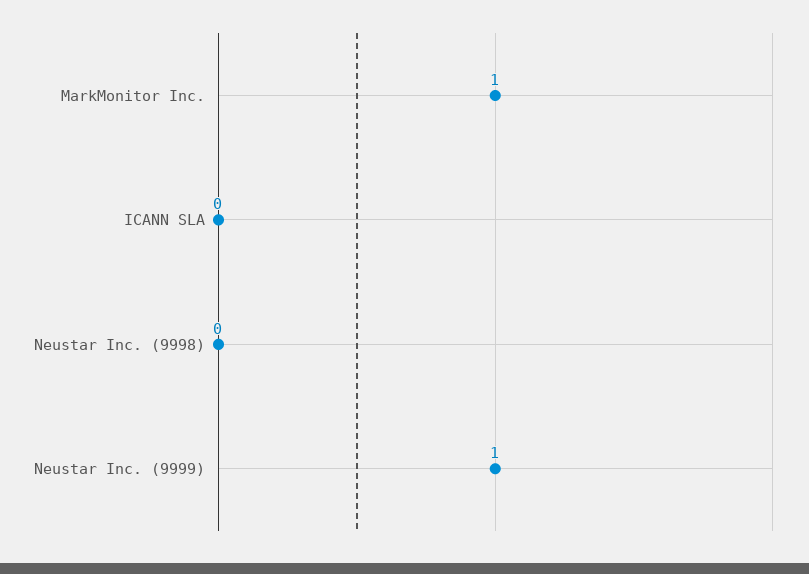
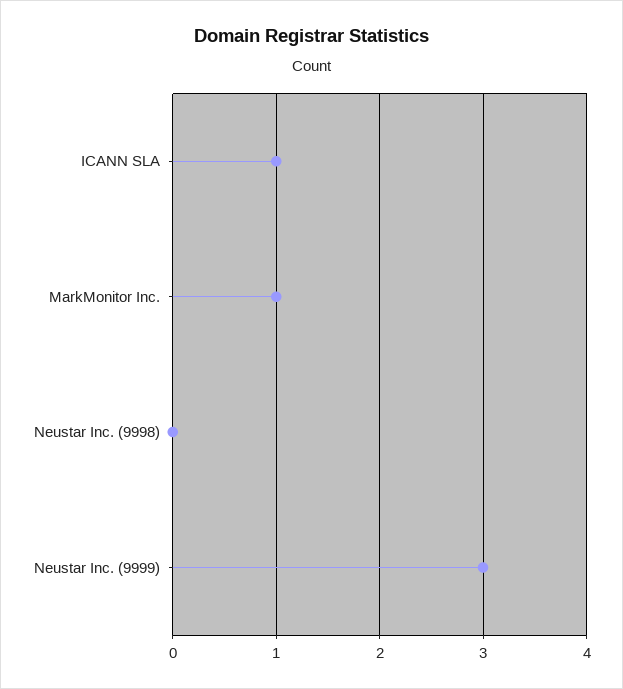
ICANN SLA: 0 -> 1
Neustar Inc. (9999): 1 -> 3

